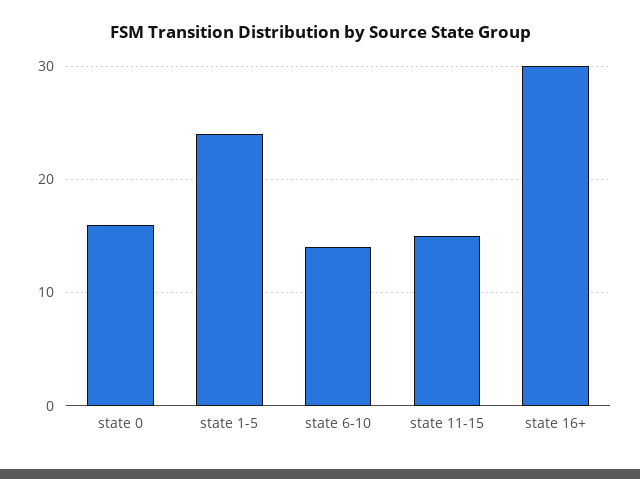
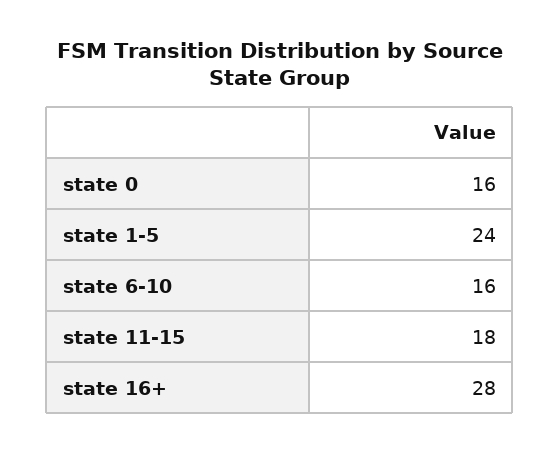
state 6-10: 14 -> 16
state 11-15: 15 -> 18
state 16+: 30 -> 28

